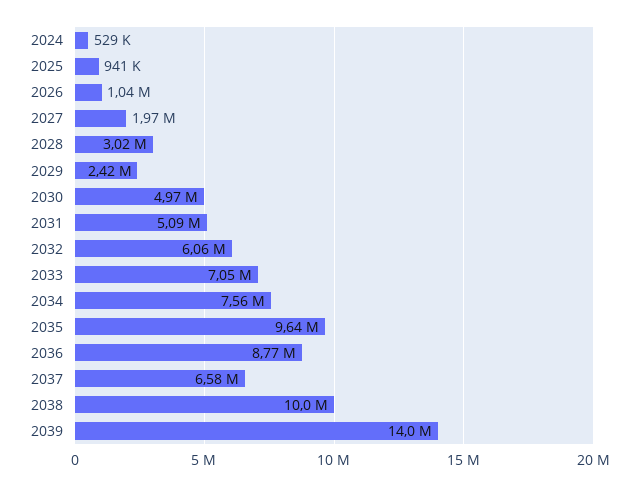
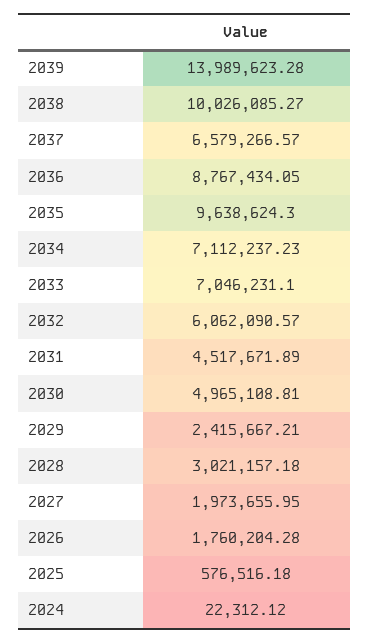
2024: 529000 -> 22312.12
2025: 941000 -> 576516.18
2026: 1040000 -> 1760204.28
2031: 5090000 -> 4517671.89
2034: 7560000 -> 7112237.23

